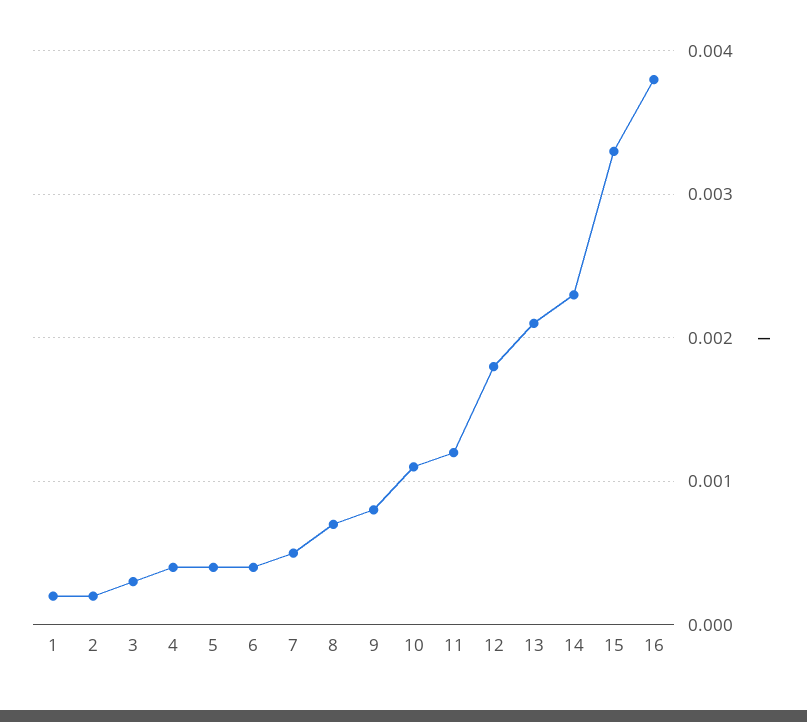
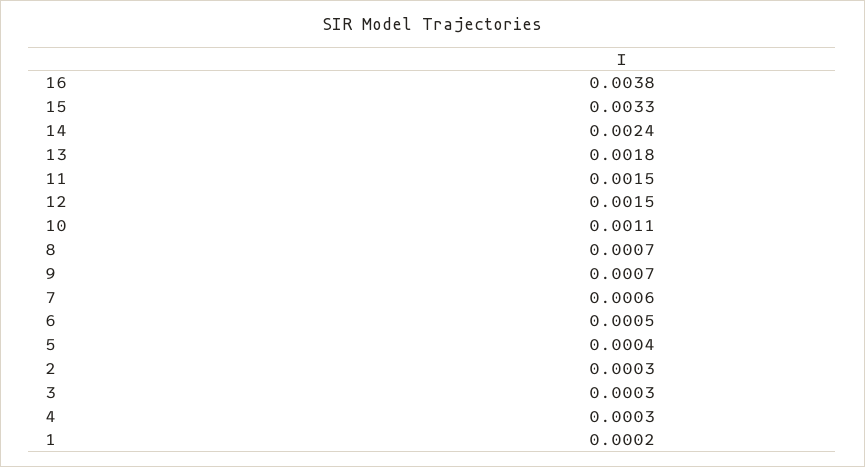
2: 0.0002 -> 0.0003
4: 0.0004 -> 0.0003
6: 0.0004 -> 0.0005
7: 0.0005 -> 0.0006
9: 0.0008 -> 0.0007
11: 0.0012 -> 0.0015
12: 0.0018 -> 0.0015
13: 0.0021 -> 0.0018
14: 0.0023 -> 0.0024

